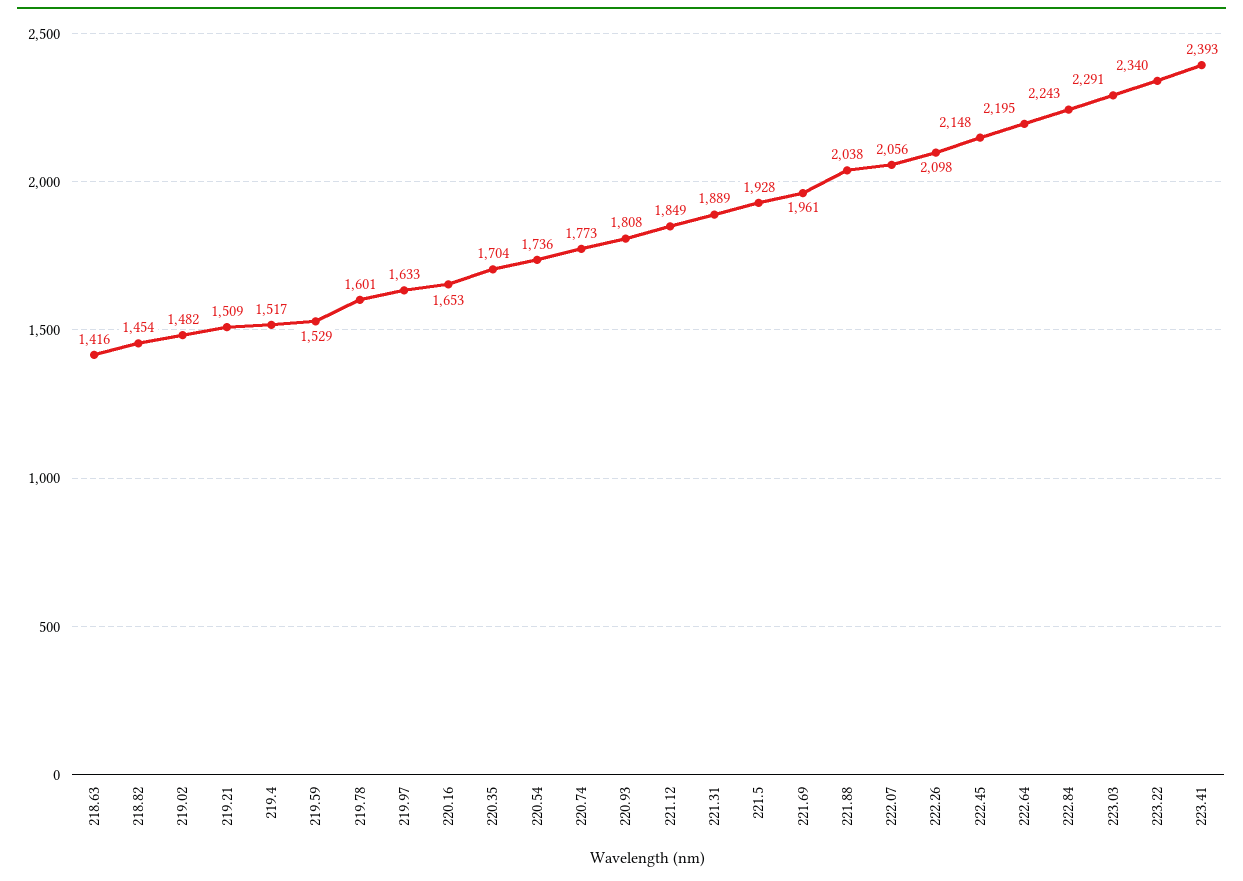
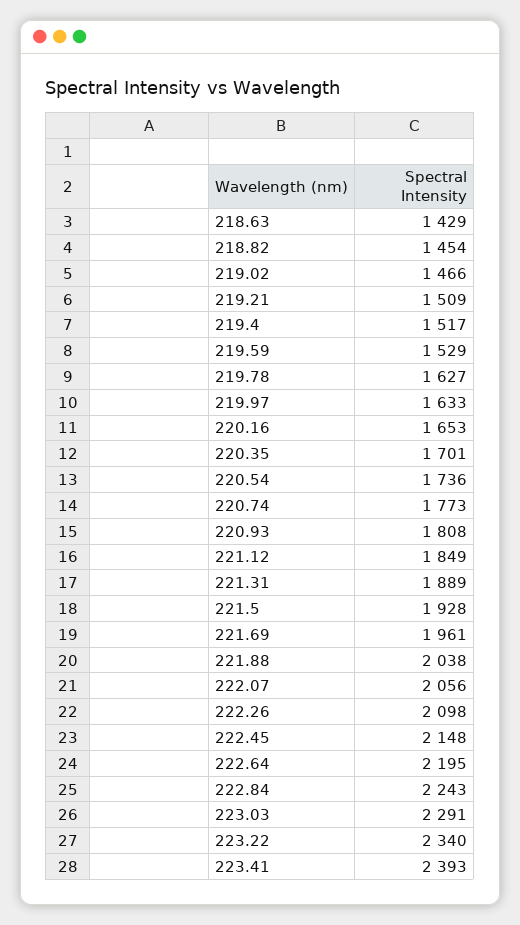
218.63: 1416 -> 1429
219.02: 1482 -> 1466
219.78: 1601 -> 1627
220.35: 1704 -> 1701

